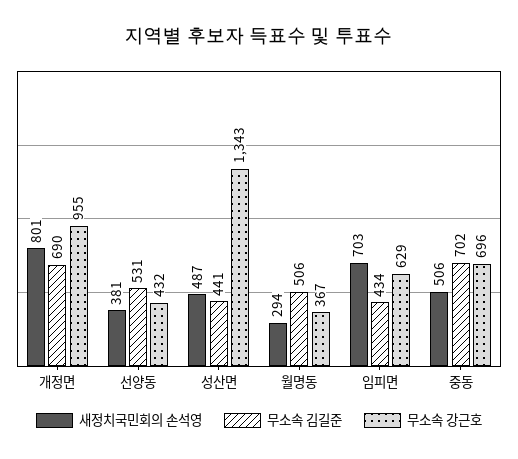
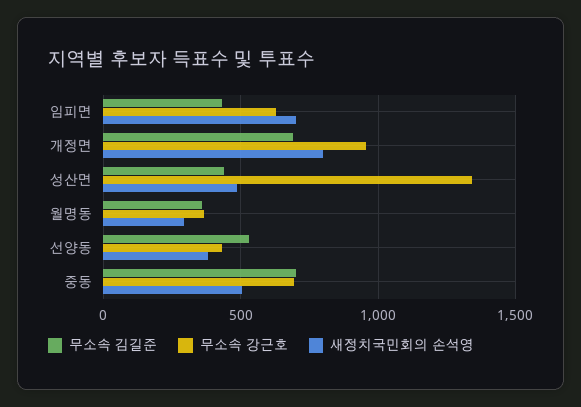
무소속 김길준, 월명동: 506 -> 350

